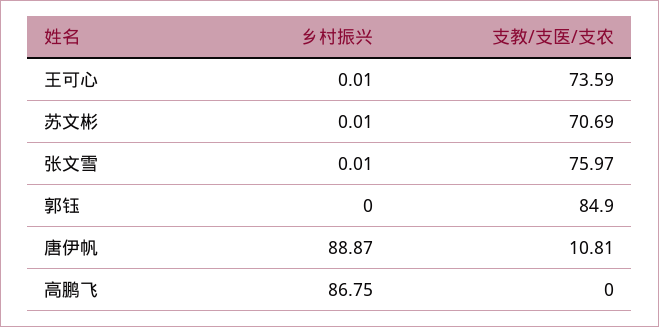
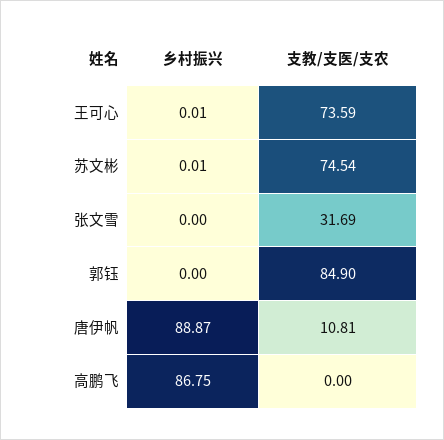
支教/支医/支农, 苏文彬: 70.69 -> 74.54
乡村振兴, 张文雪: 0.01 -> 0
支教/支医/支农, 张文雪: 75.97 -> 31.69

